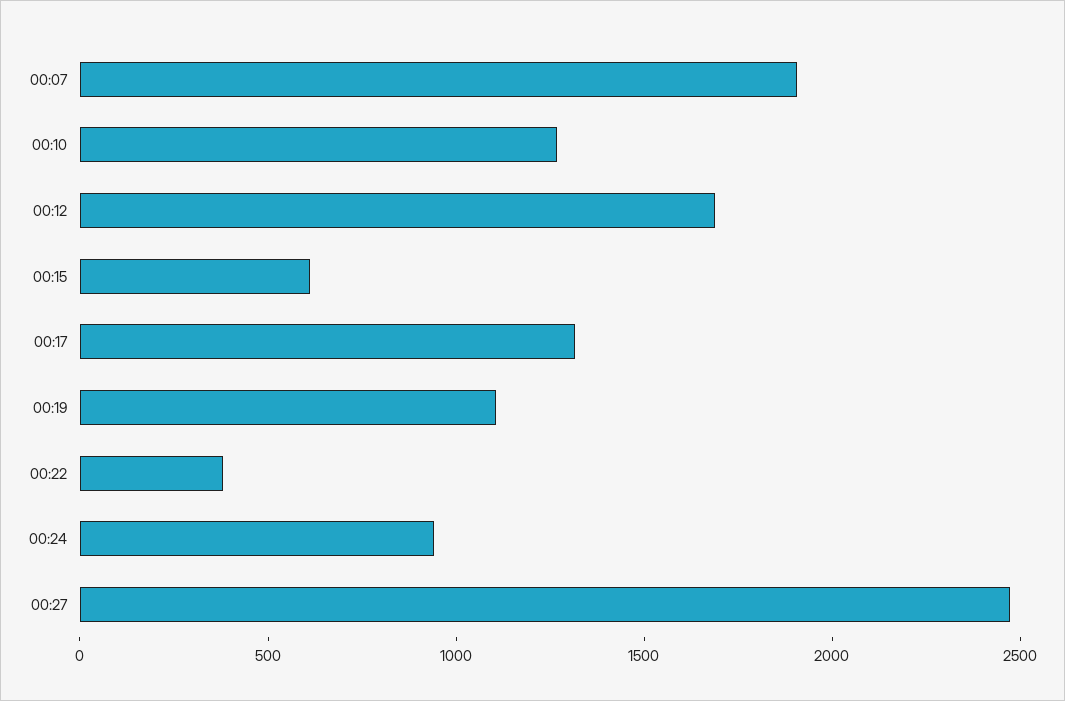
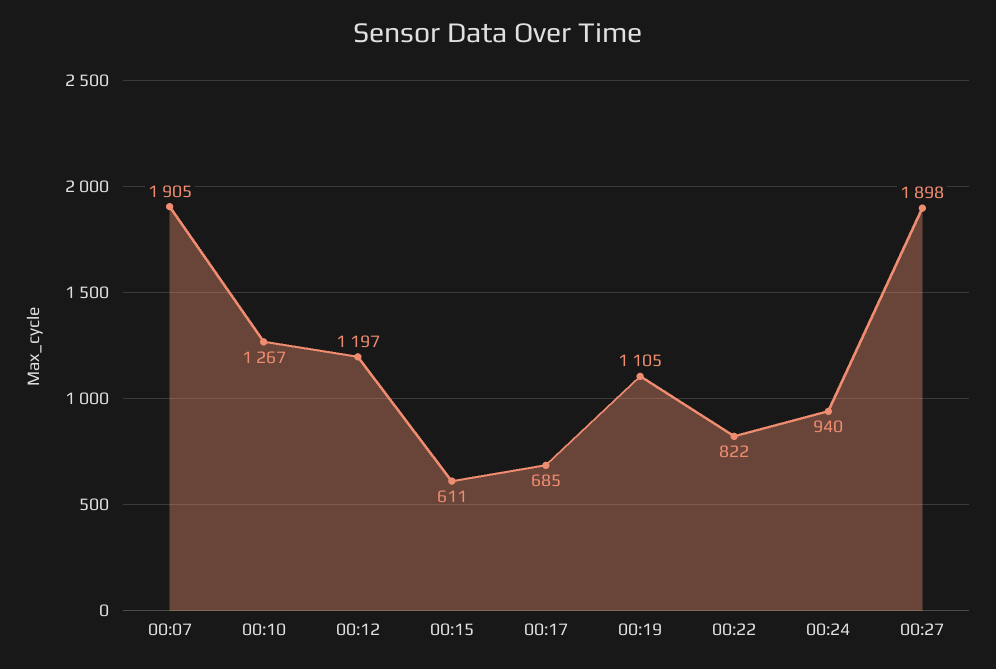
00:12: 1700 -> 1197
00:17: 1300 -> 685
00:22: 400 -> 822
00:27: 2500 -> 1898

